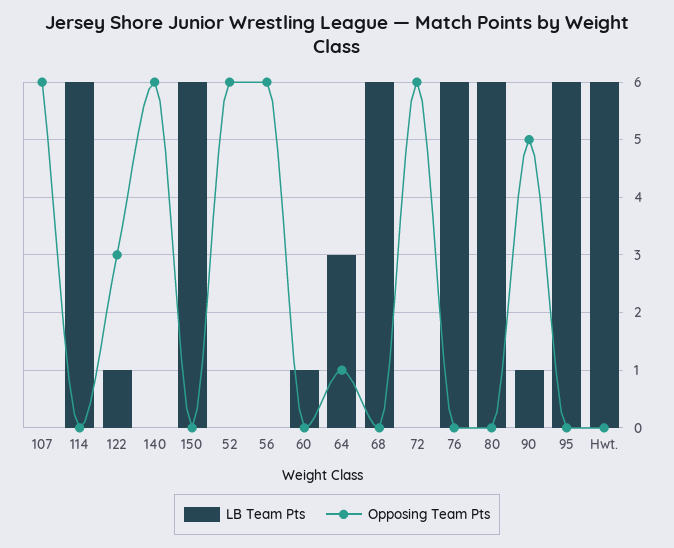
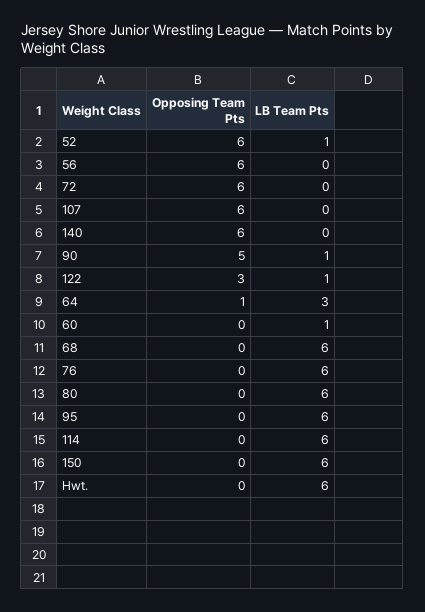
LB Team Pts, 52: 0 -> 1

